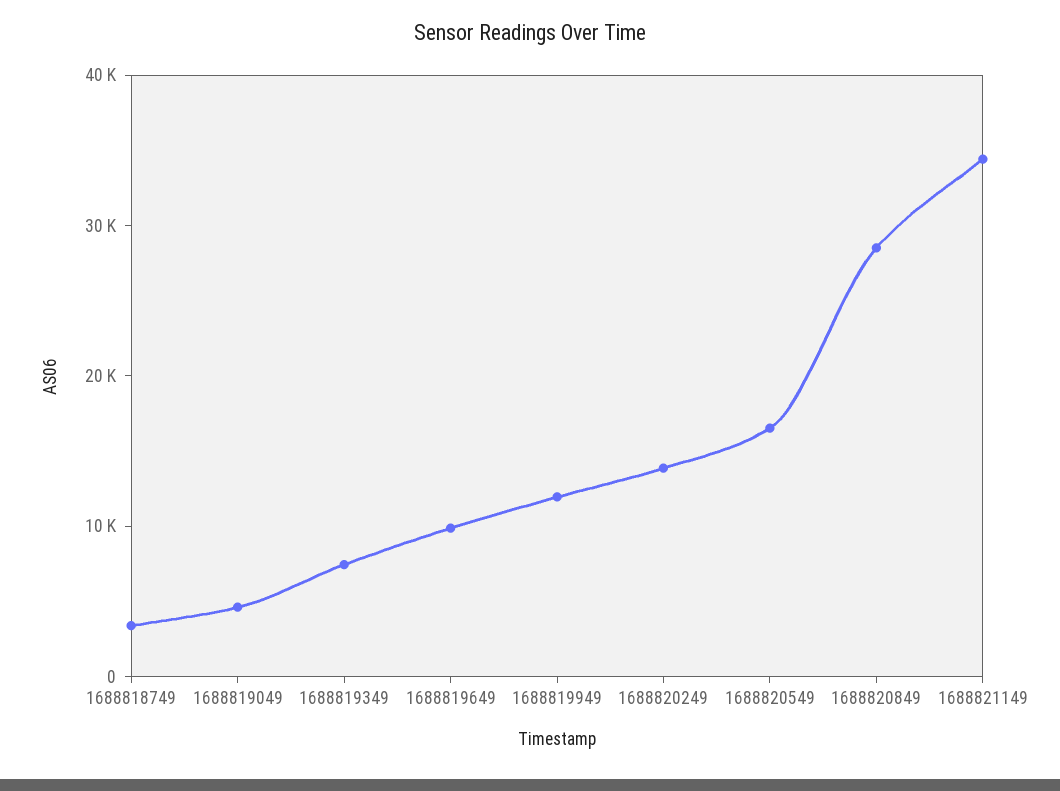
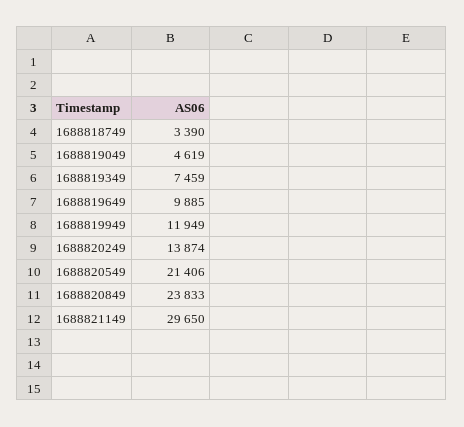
1688820549: 16000 -> 21406
1688820849: 28000 -> 23833
1688821149: 34000 -> 29650

